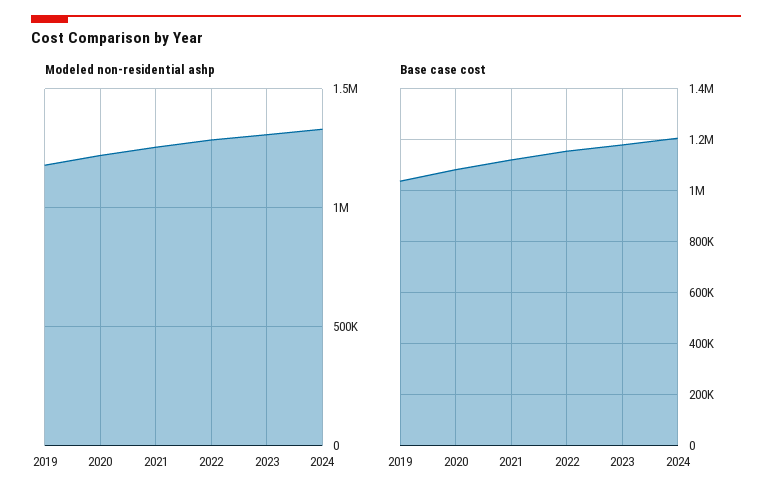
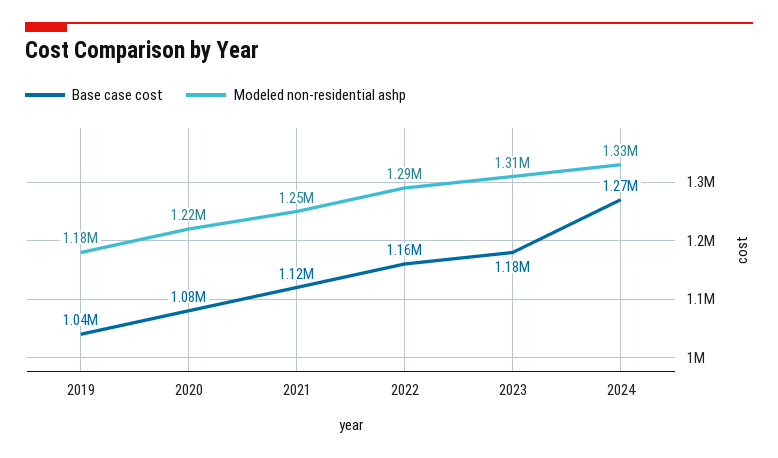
Base case cost, 2024: 1200000 -> 1270000

